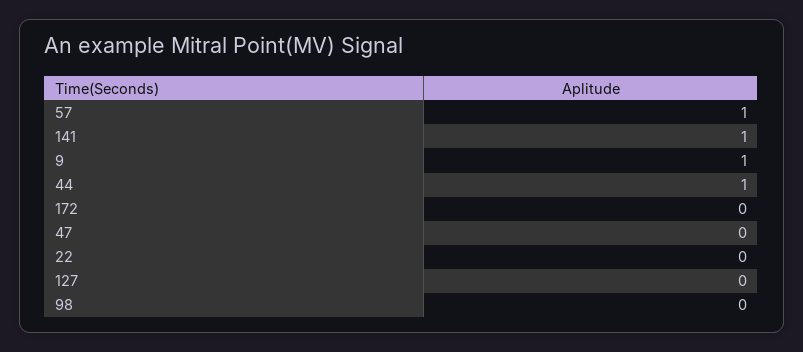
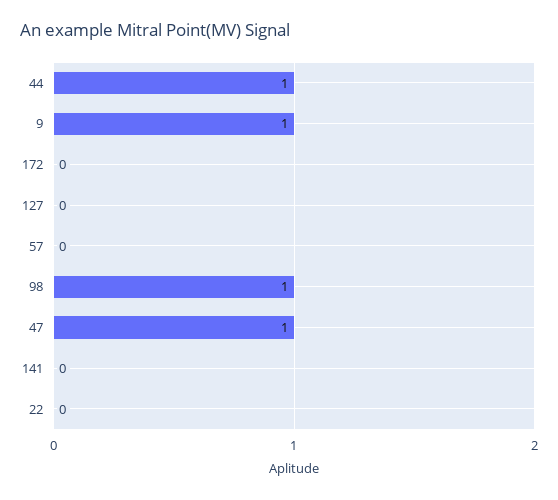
57: 1 -> 0
141: 1 -> 0
47: 0 -> 1
98: 0 -> 1

